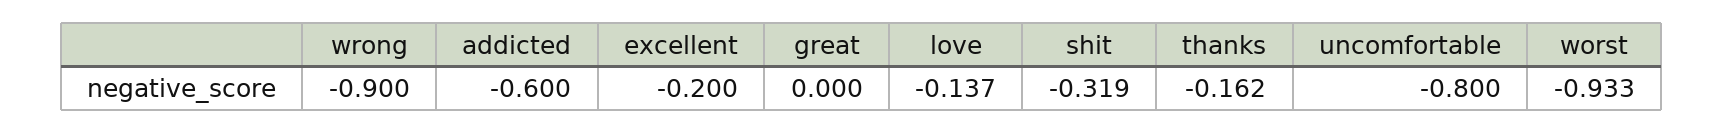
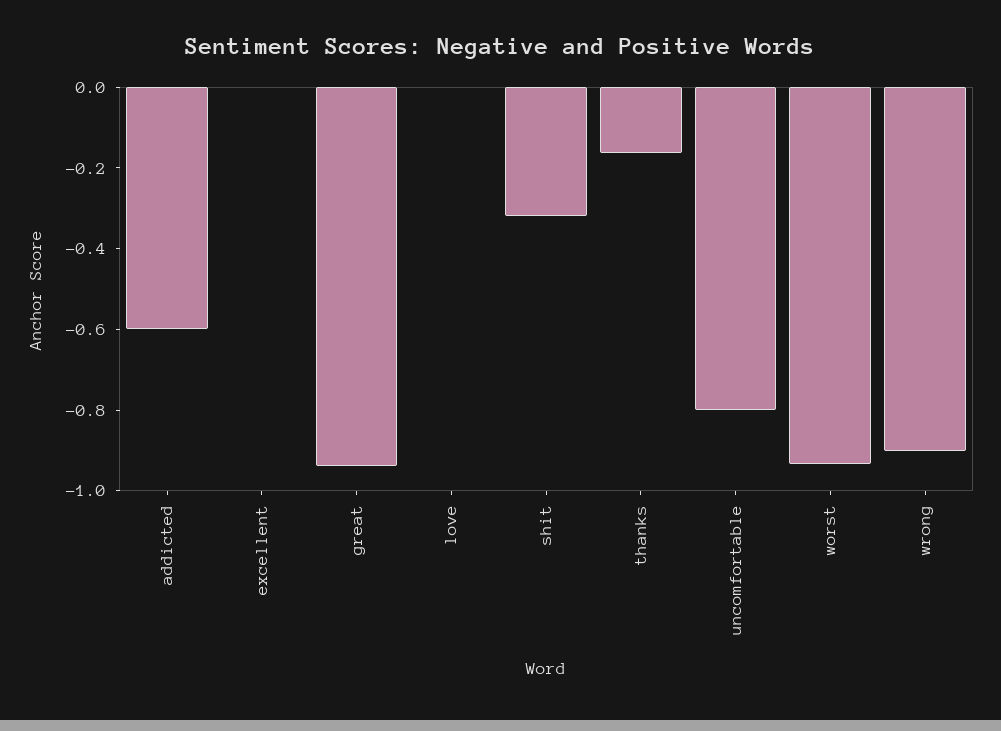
excellent: -0.2 -> 0
great: 0 -> -0.95
love: -0.137 -> 0

